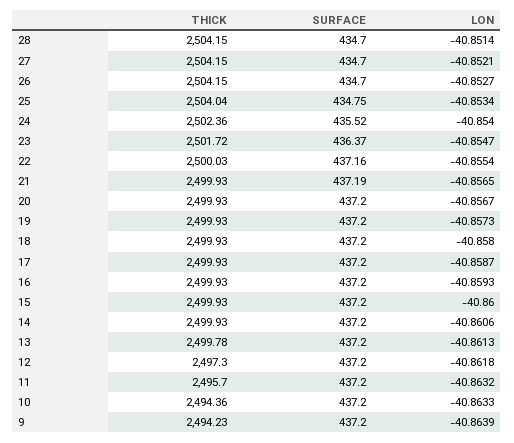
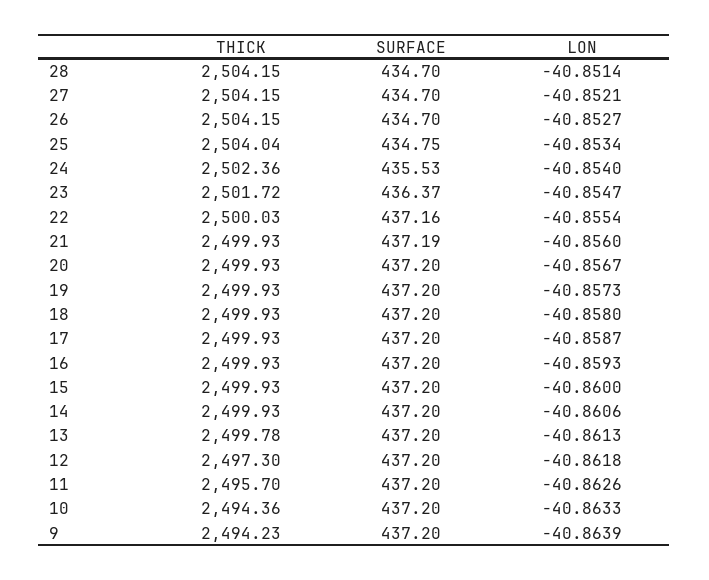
SURFACE, 24: 435.52 -> 435.53
LON, 21: -40.8565 -> -40.856
LON, 11: -40.8632 -> -40.8626

